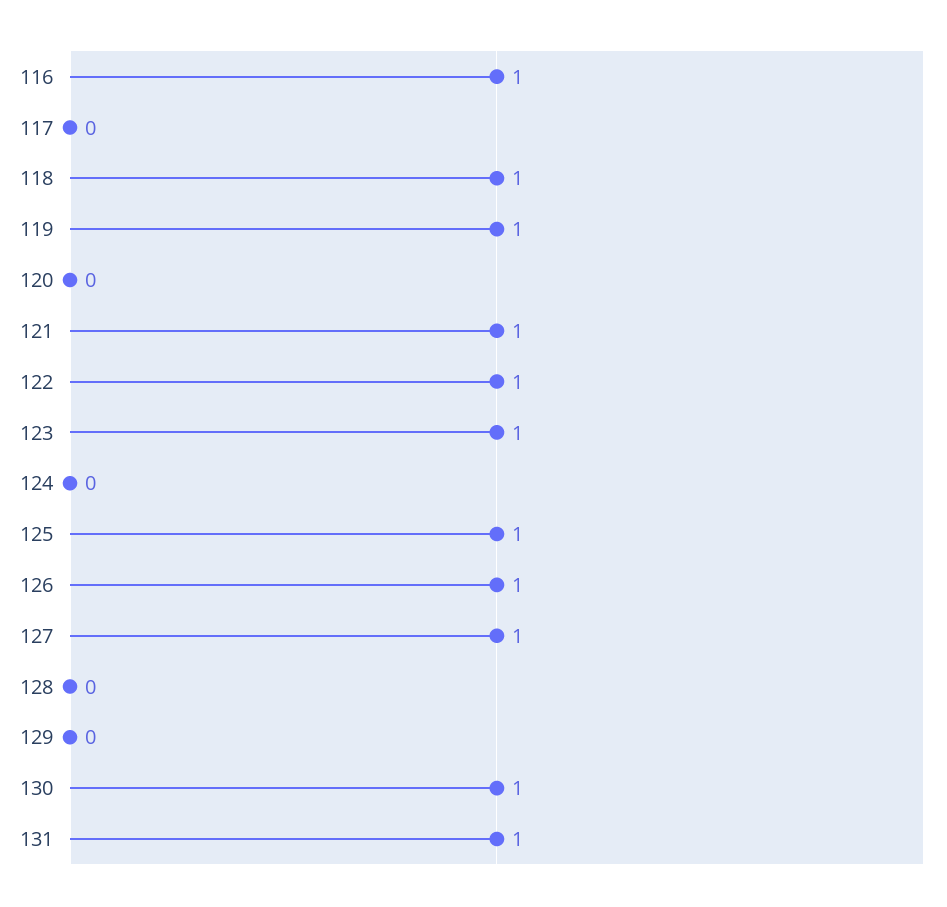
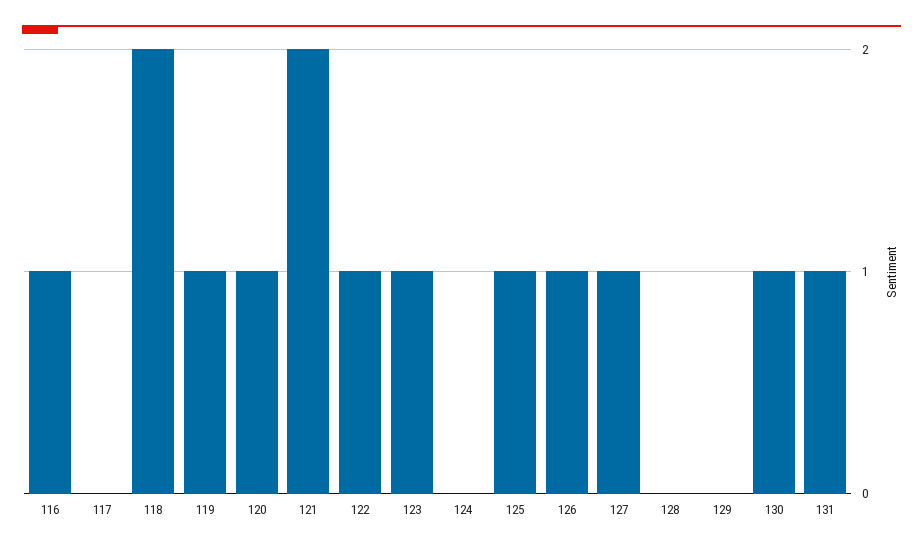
118: 1 -> 2
120: 0 -> 1
121: 1 -> 2

